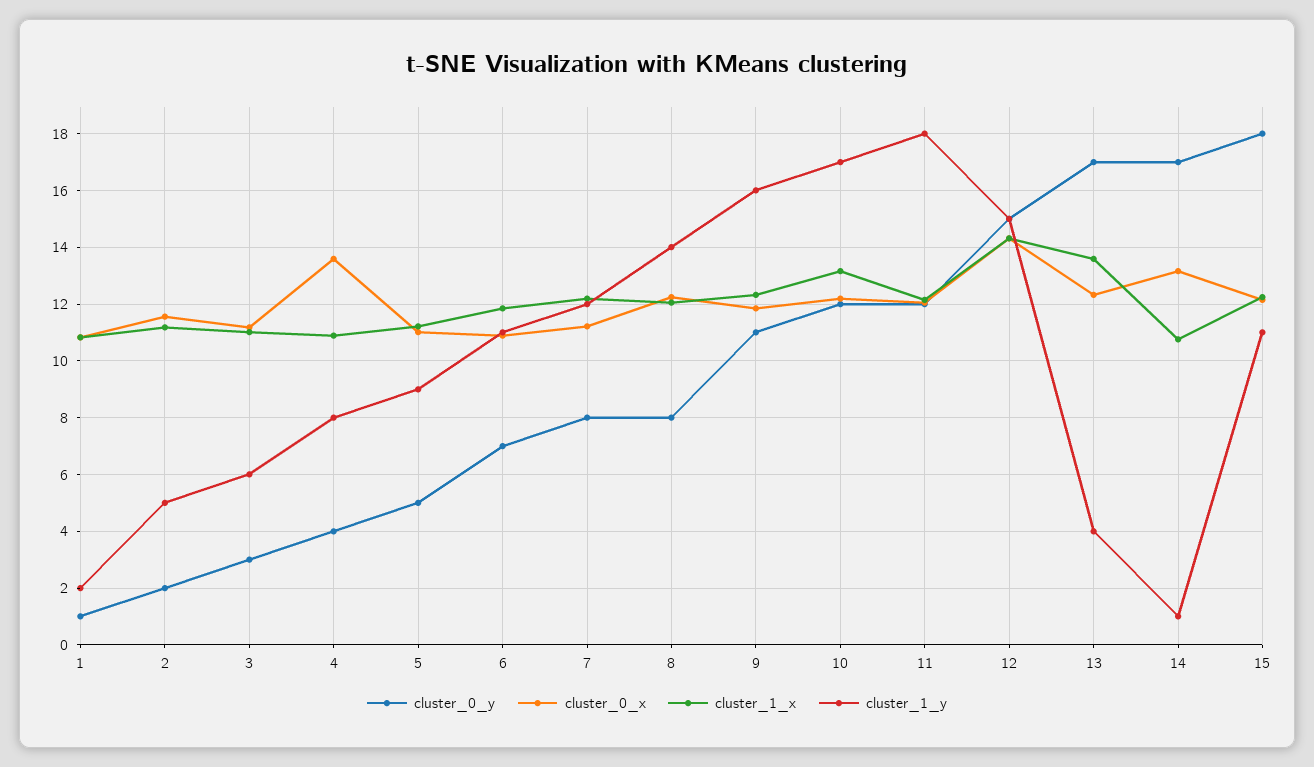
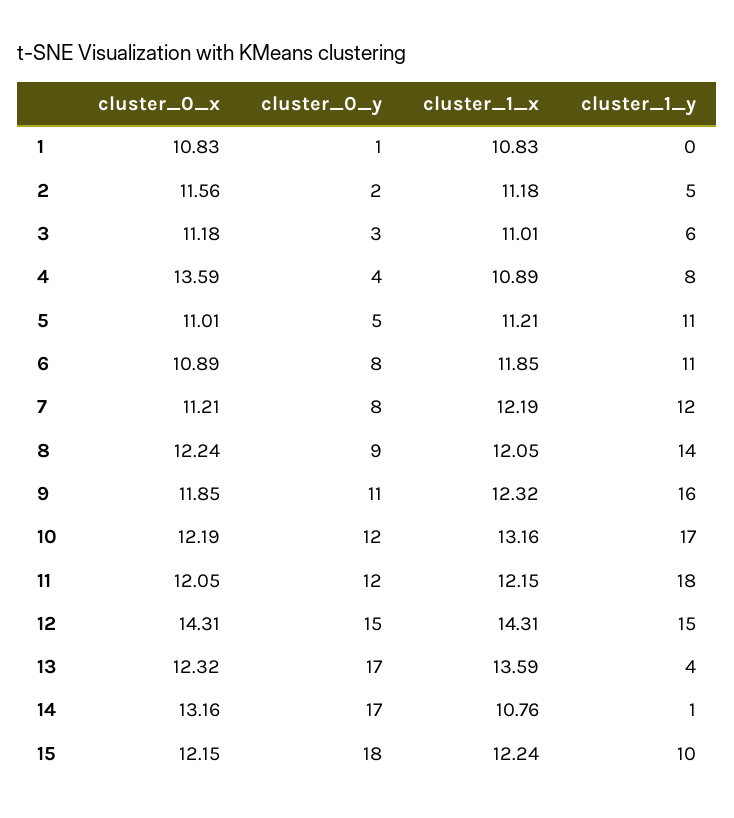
cluster_1_y, 1: 2 -> 0
cluster_1_y, 5: 9 -> 11
cluster_0_y, 6: 7 -> 8
cluster_0_y, 8: 8 -> 9
cluster_1_y, 15: 11 -> 10

